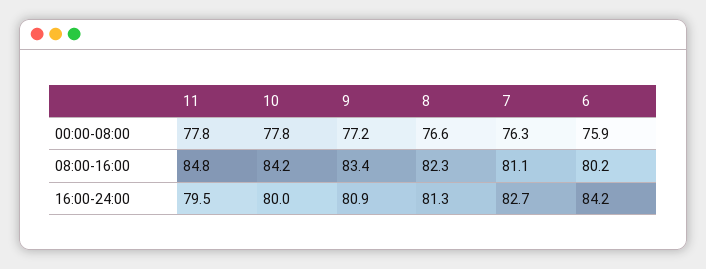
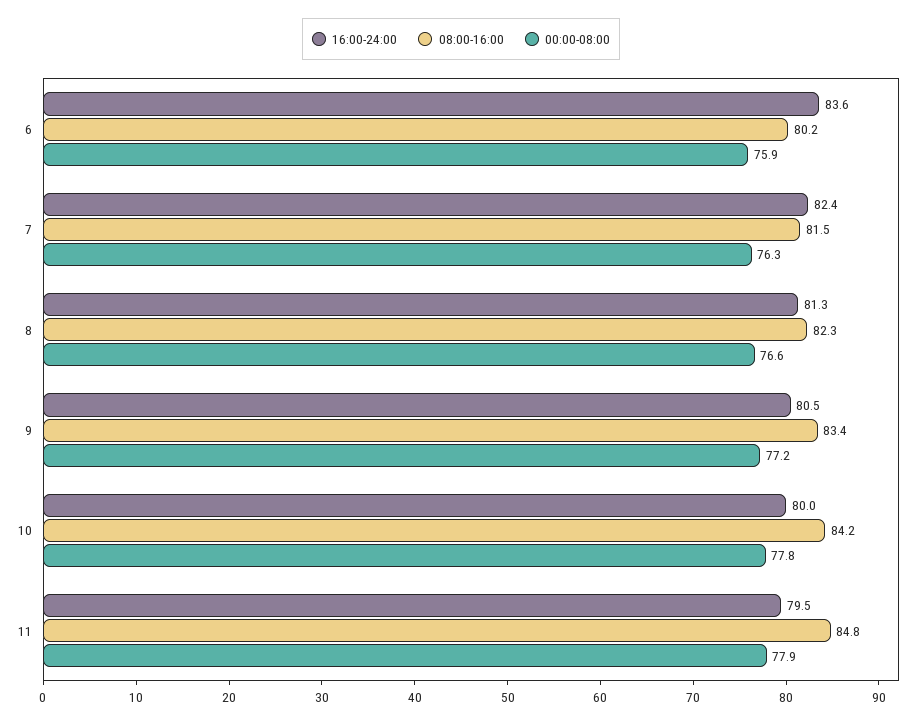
00:00-08:00, 11: 77.8 -> 77.9
08:00-16:00, 7: 81.1 -> 81.5
16:00-24:00, 9: 80.9 -> 80.5
16:00-24:00, 7: 82.7 -> 82.4
16:00-24:00, 6: 84.2 -> 83.6

